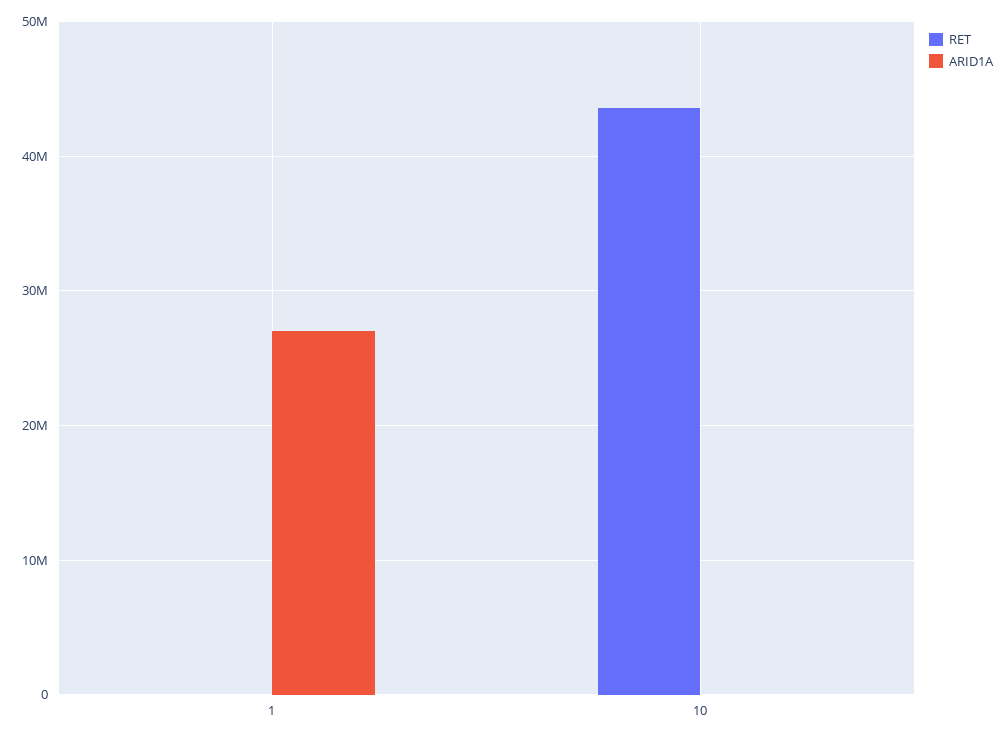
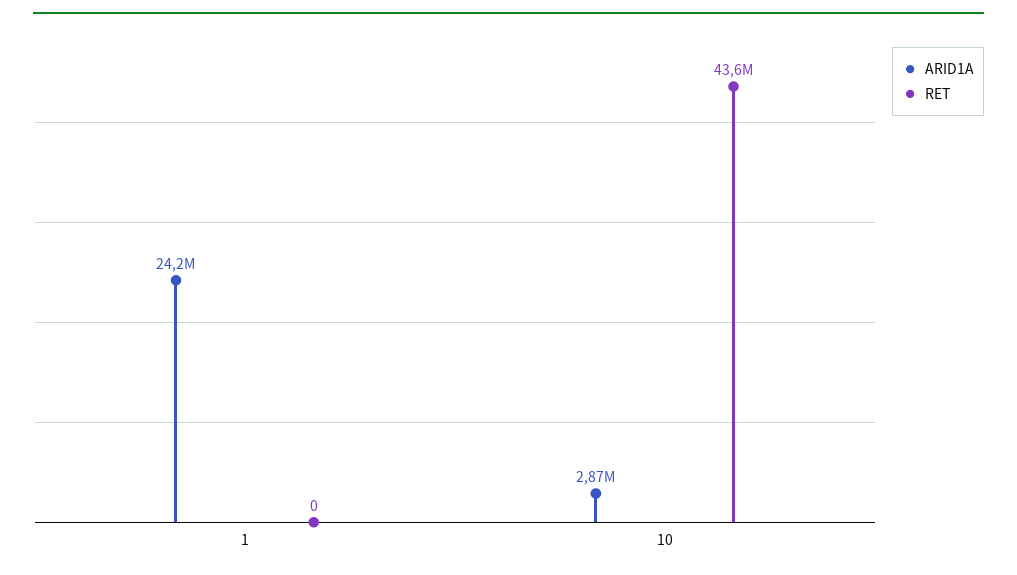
ARID1A, 1: 27000000 -> 24200000
ARID1A, 10: 0 -> 2870000

